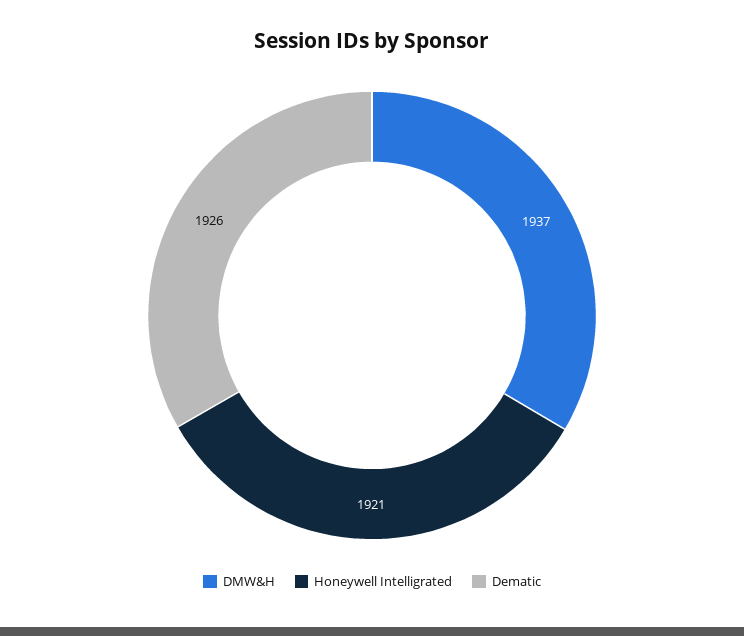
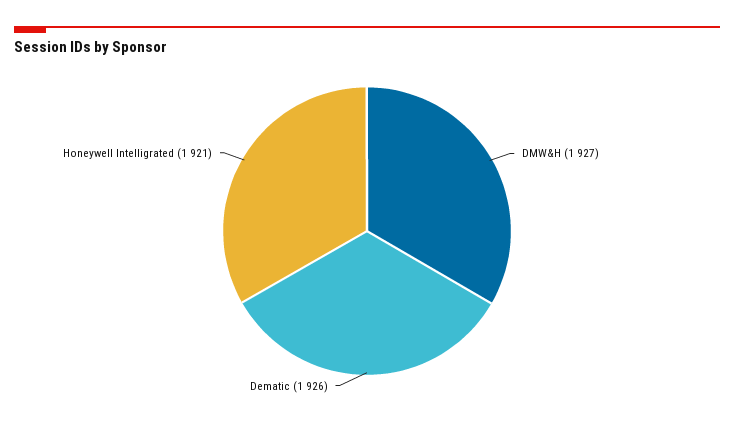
DMW&H: 1937 -> 1927

